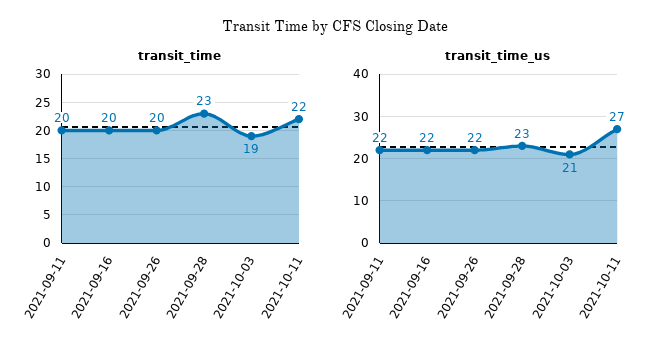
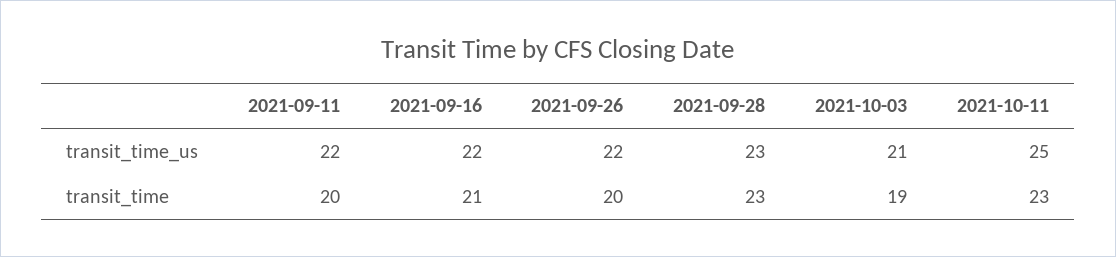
transit_time, 2021-09-16: 20 -> 21
transit_time, 2021-10-11: 22 -> 23
transit_time_us, 2021-10-11: 27 -> 25

